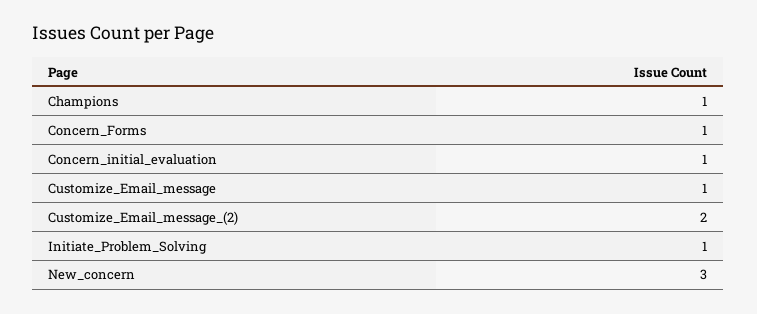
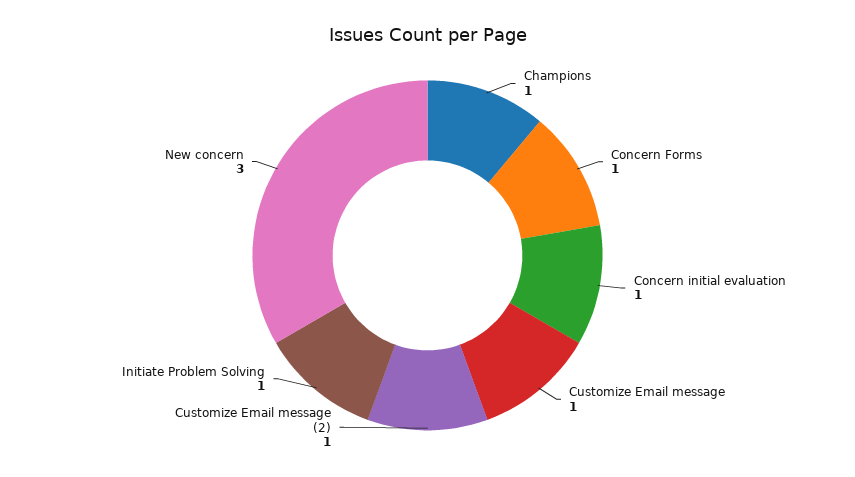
Customize_Email_message_(2): 2 -> 1

